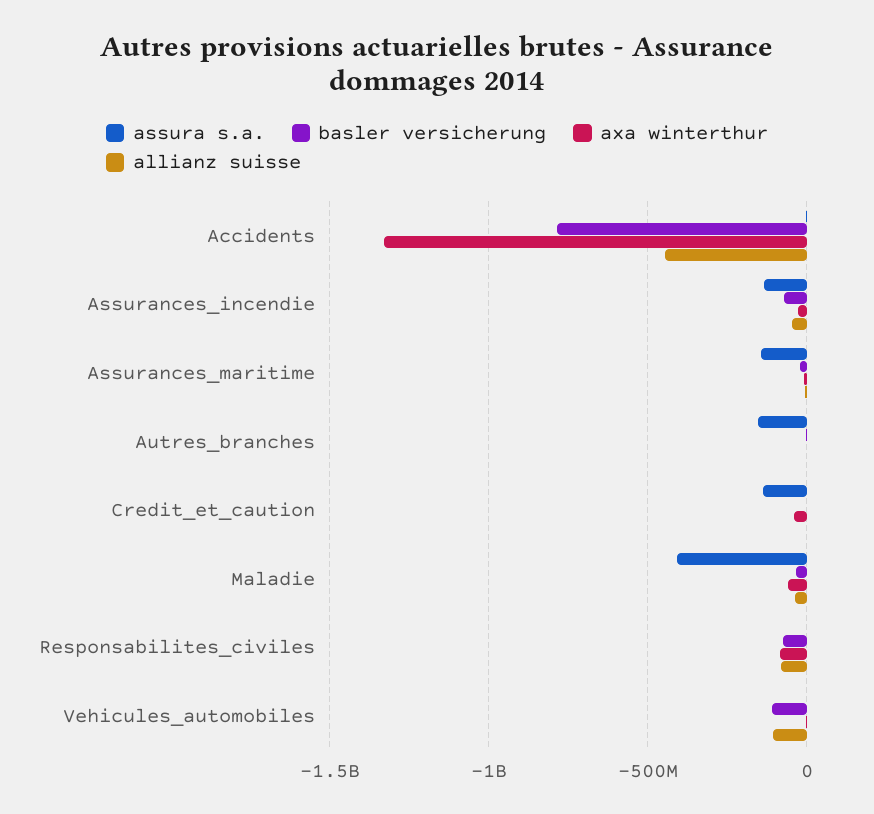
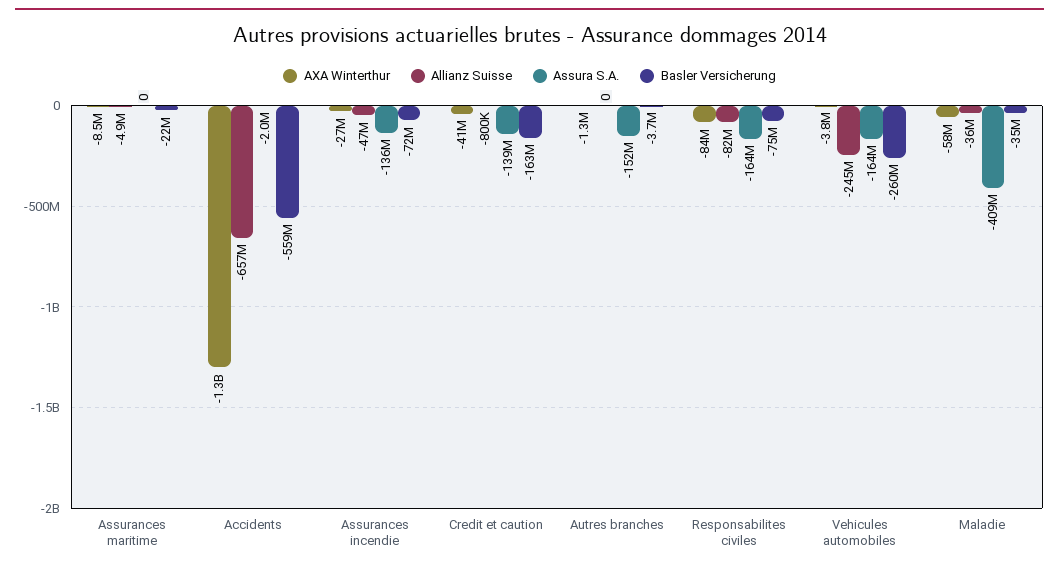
basler versicherung, Accidents: -800000000 -> -559000000
allianz suisse, Accidents: -450000000 -> -657000000
assura s.a., Assurances_maritime: -150000000 -> 0
basler versicherung, Credit_et_caution: 0 -> -163000000
assura s.a., Responsabilites_civiles: 0 -> -164000000
assura s.a., Vehicules_automobiles: 0 -> -164000000
basler versicherung, Vehicules_automobiles: -100000000 -> -260000000
allianz suisse, Vehicules_automobiles: -100000000 -> -245000000

